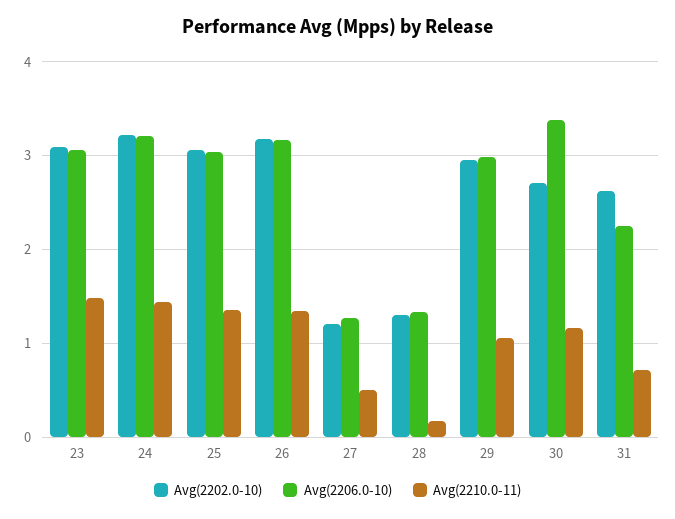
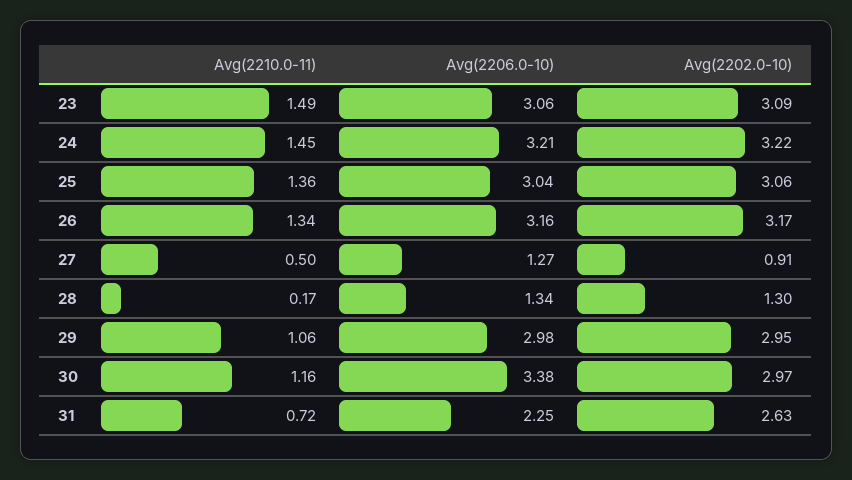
Avg(2202.0-10), 27: 1.2 -> 0.91
Avg(2202.0-10), 30: 2.7 -> 2.97

